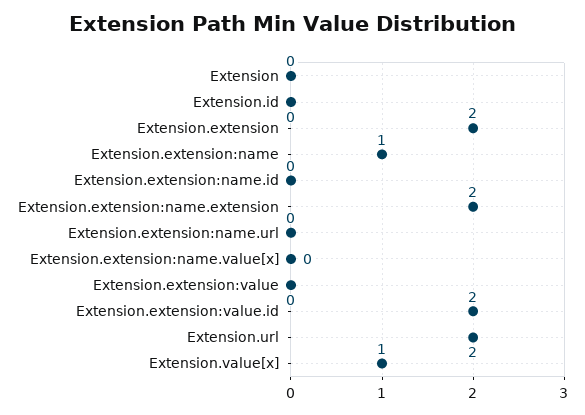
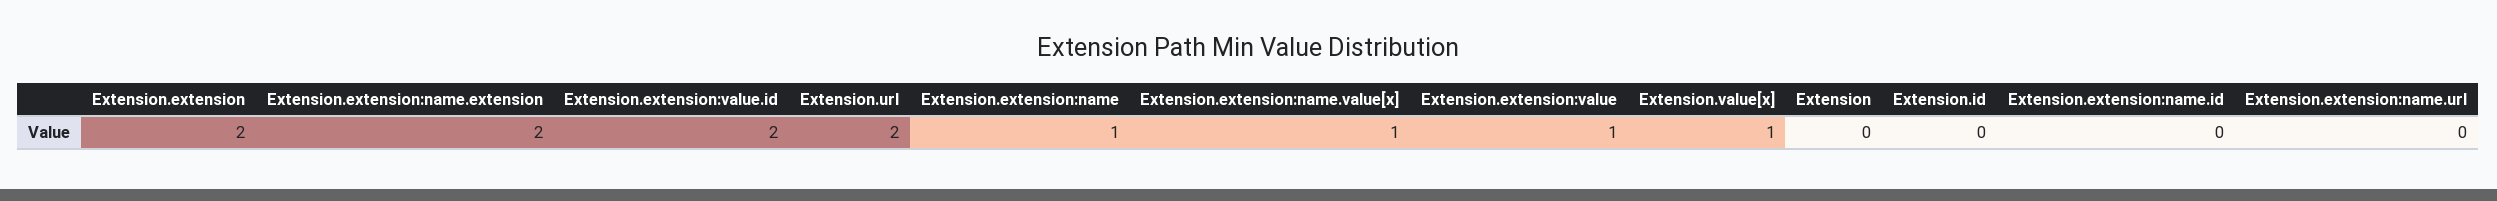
Extension.extension:name.value[x]: 0 -> 1
Extension.extension:value: 0 -> 1

